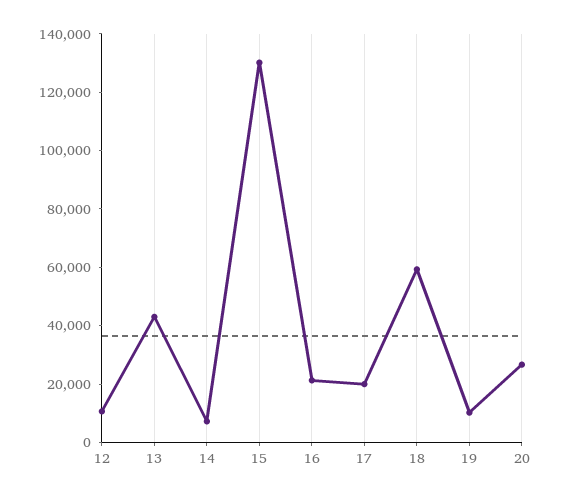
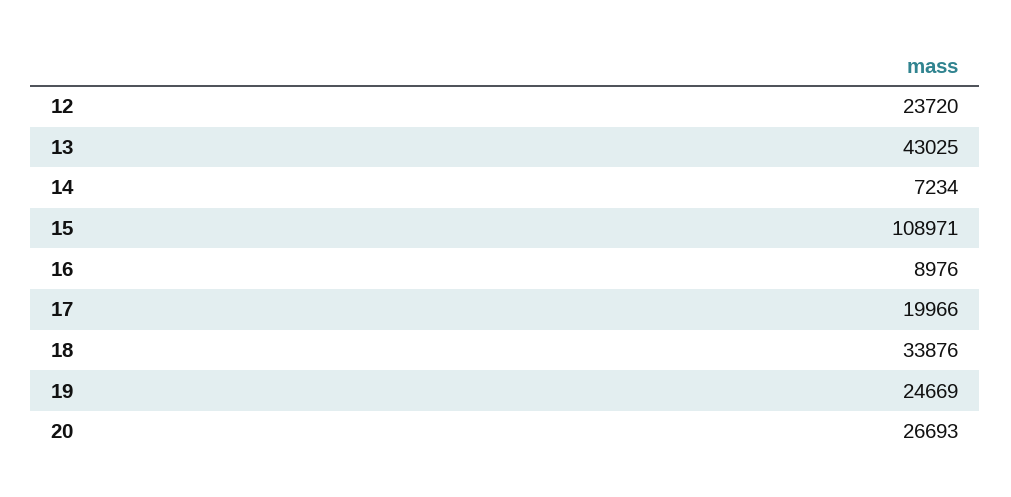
12: 10000 -> 23720
15: 130000 -> 108971
16: 20000 -> 8976
18: 60000 -> 33876
19: 10000 -> 24669

